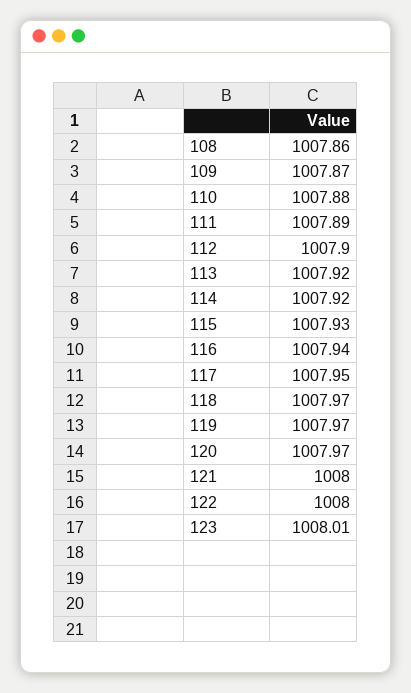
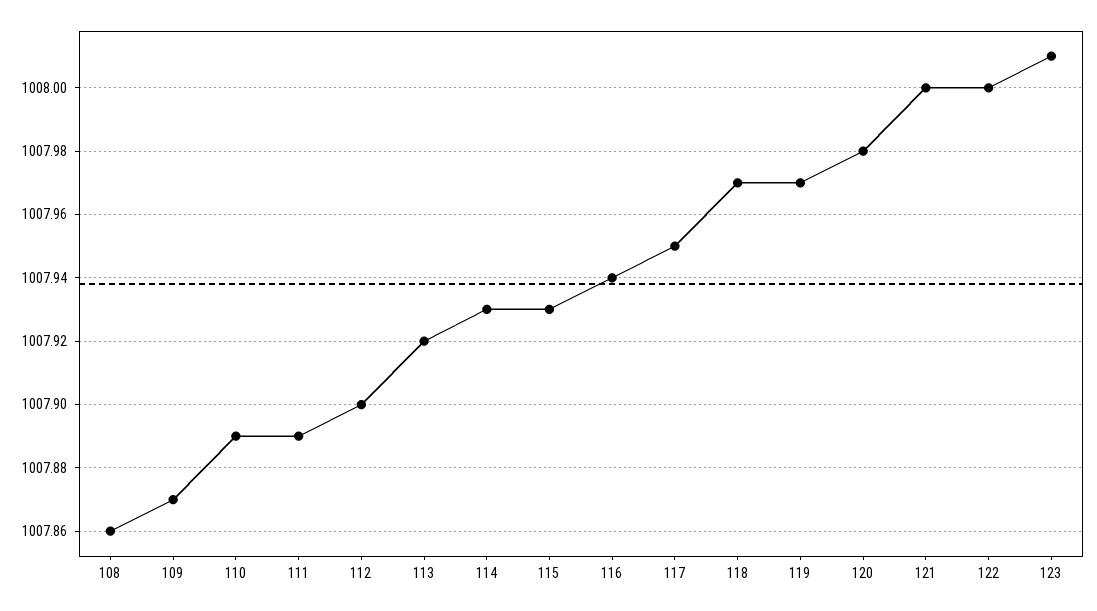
110: 1007.88 -> 1007.89
114: 1007.92 -> 1007.93
120: 1007.97 -> 1007.98

